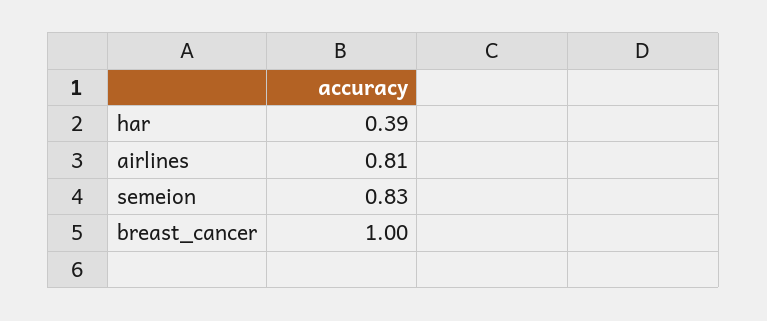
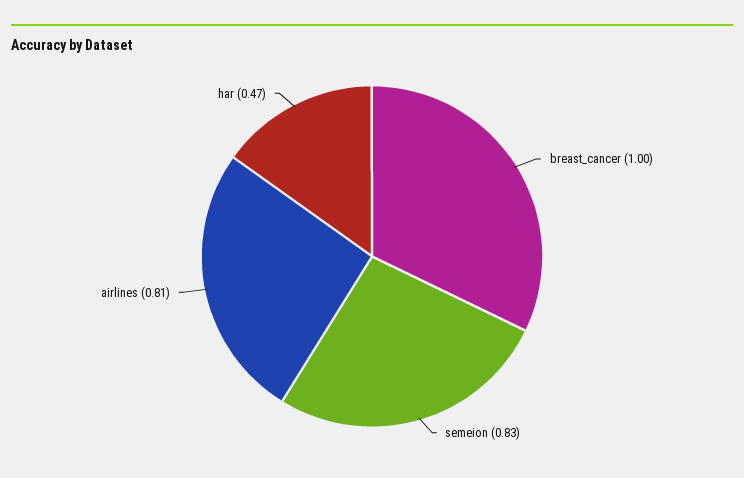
har: 0.39 -> 0.47

